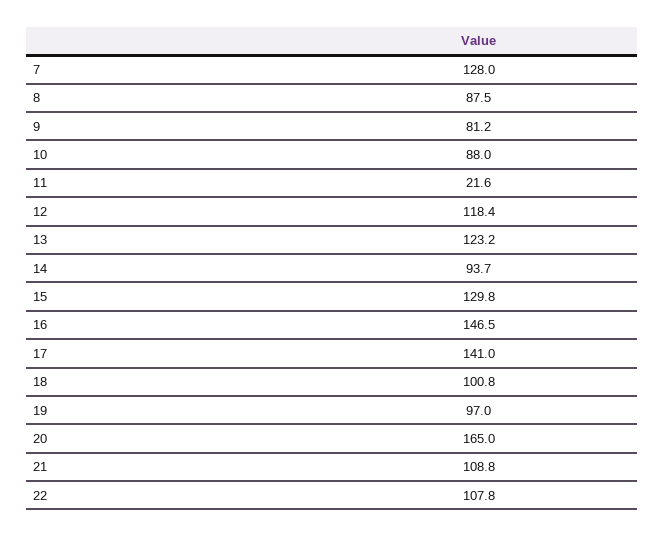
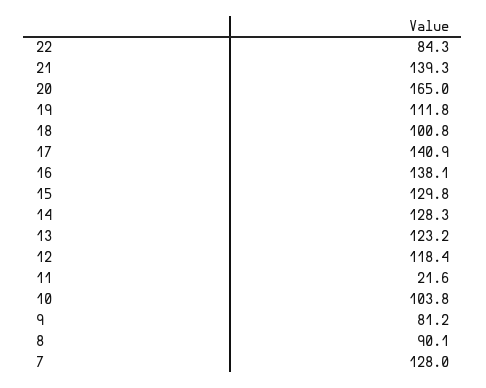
8: 87.5 -> 90.1
10: 88 -> 103.8
14: 93.7 -> 128.3
16: 146.5 -> 138.1
17: 141 -> 140.9
19: 97 -> 111.8
21: 108.8 -> 139.3
22: 107.8 -> 84.3

